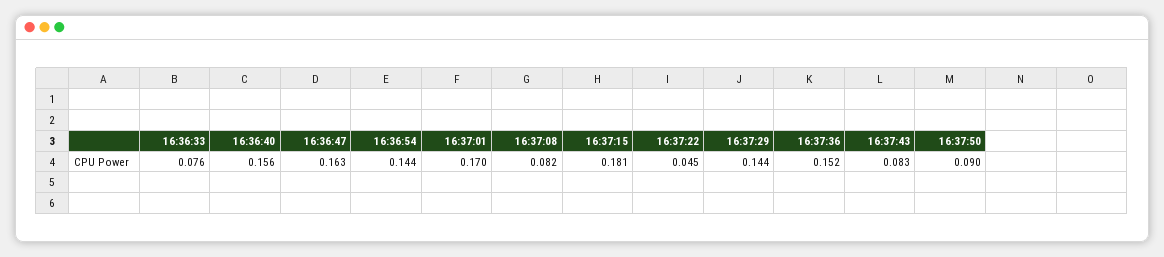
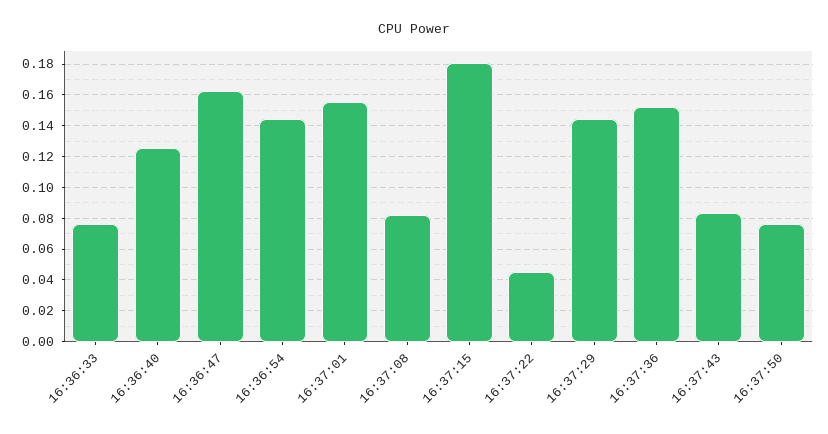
16:36:40: 0.156 -> 0.125
16:37:01: 0.17 -> 0.155
16:37:50: 0.09 -> 0.075

